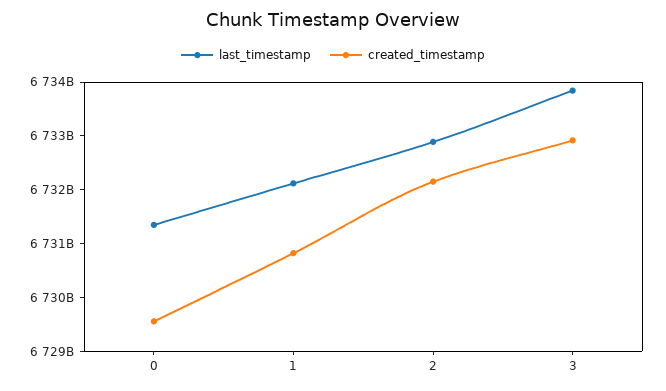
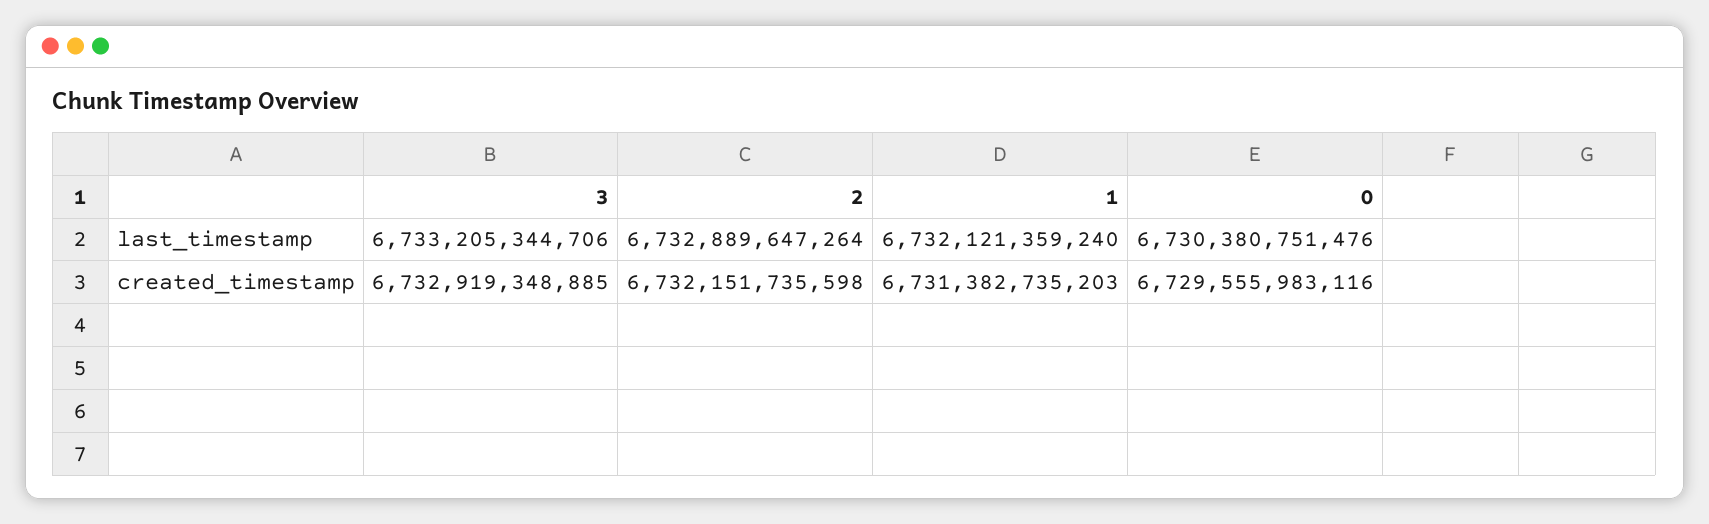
last_timestamp, 0: 6731400000000 -> 6730380751476
created_timestamp, 1: 6730800000000 -> 6731382735203
last_timestamp, 3: 6733800000000 -> 6733205344706

